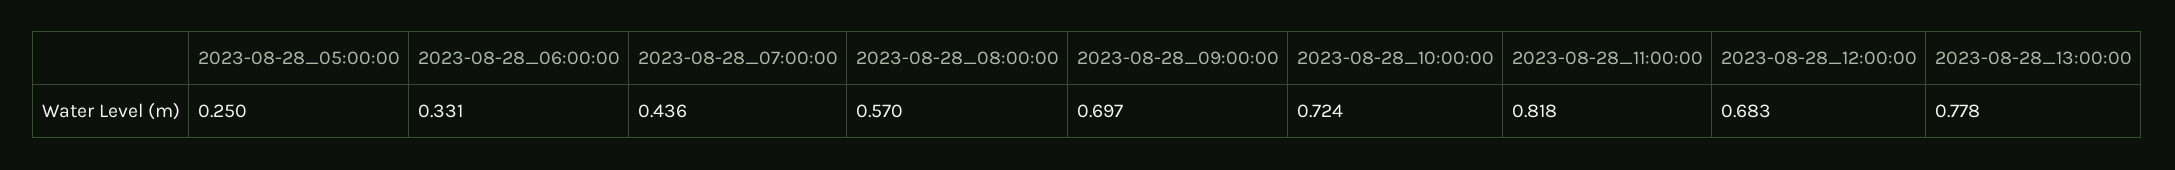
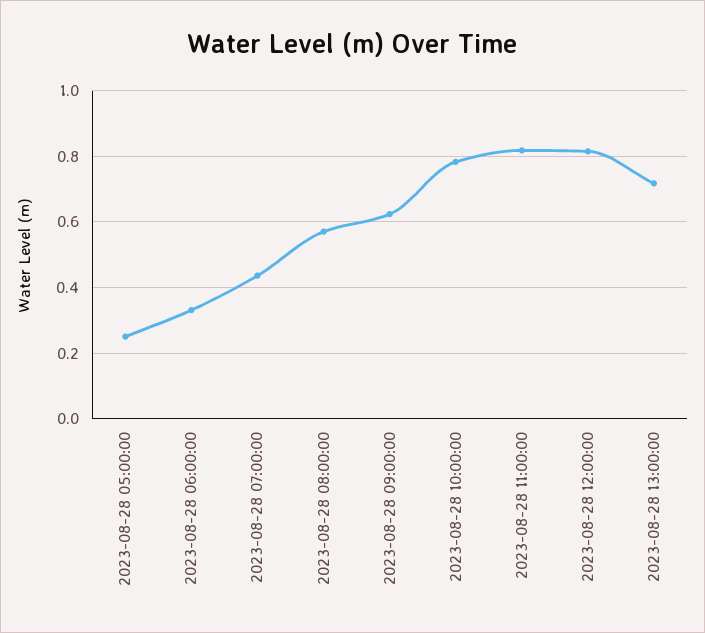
2023-08-28_09:00:00: 0.697 -> 0.62
2023-08-28_10:00:00: 0.724 -> 0.78
2023-08-28_12:00:00: 0.683 -> 0.82
2023-08-28_13:00:00: 0.778 -> 0.72

